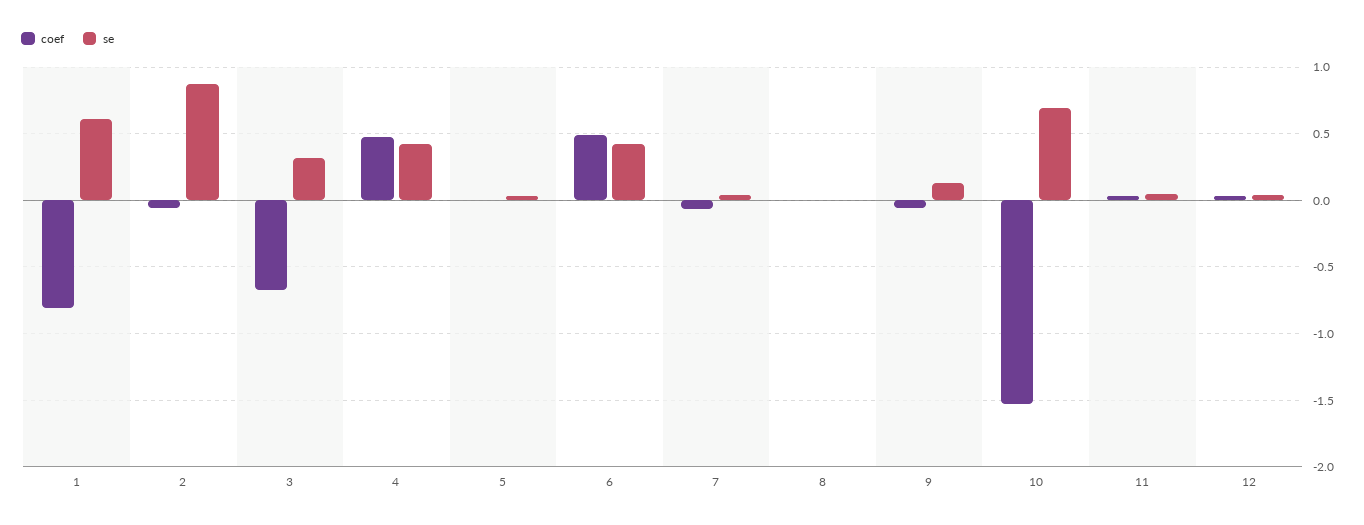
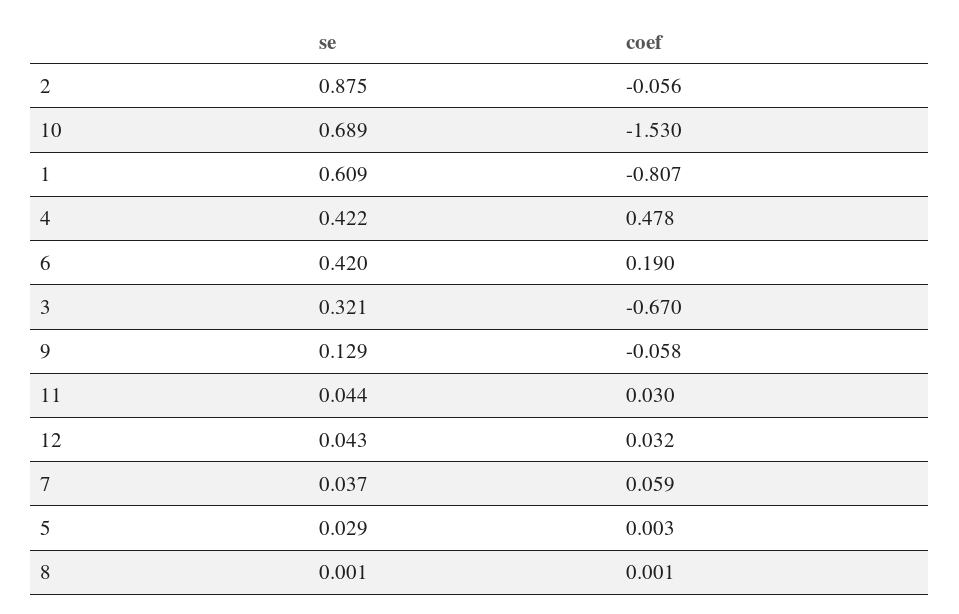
coef, 6: 0.5 -> 0.19
coef, 7: -0.05 -> 0.059

